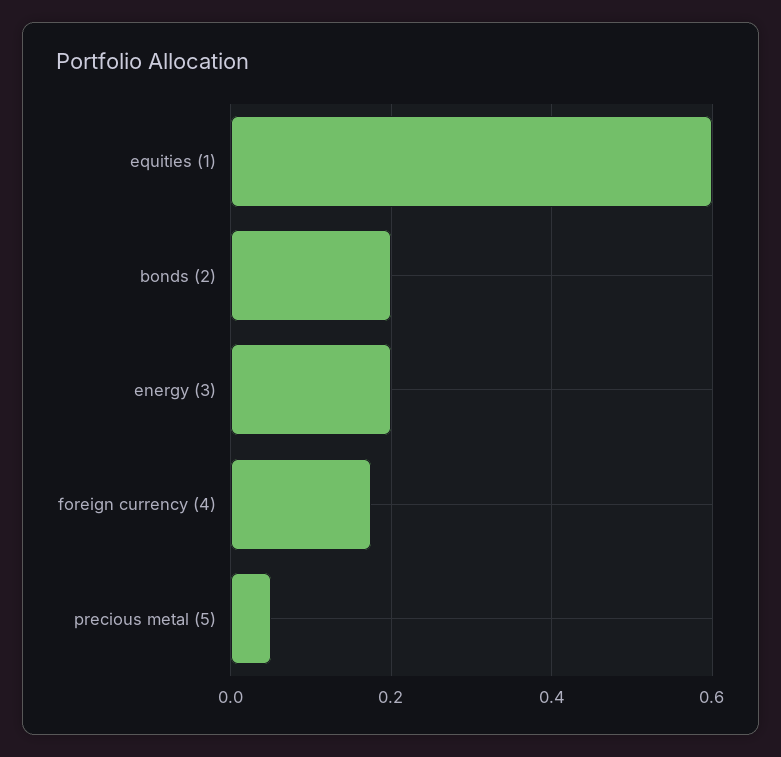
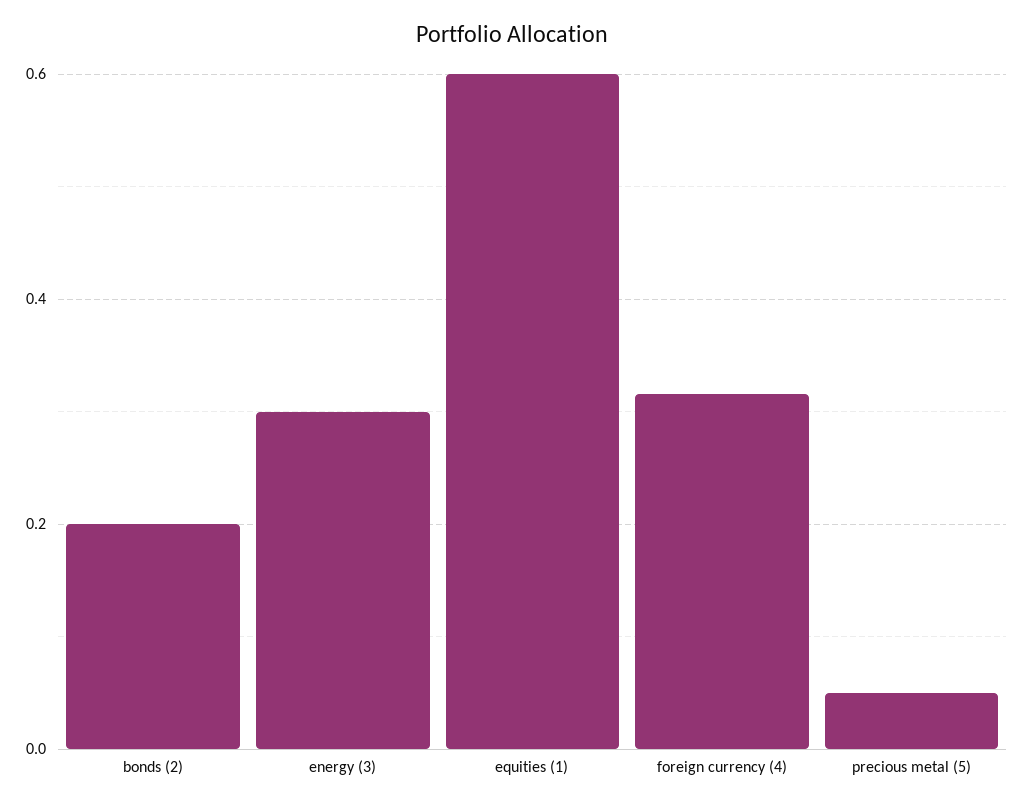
energy (3): 0.2 -> 0.3
foreign currency (4): 0.18 -> 0.32

